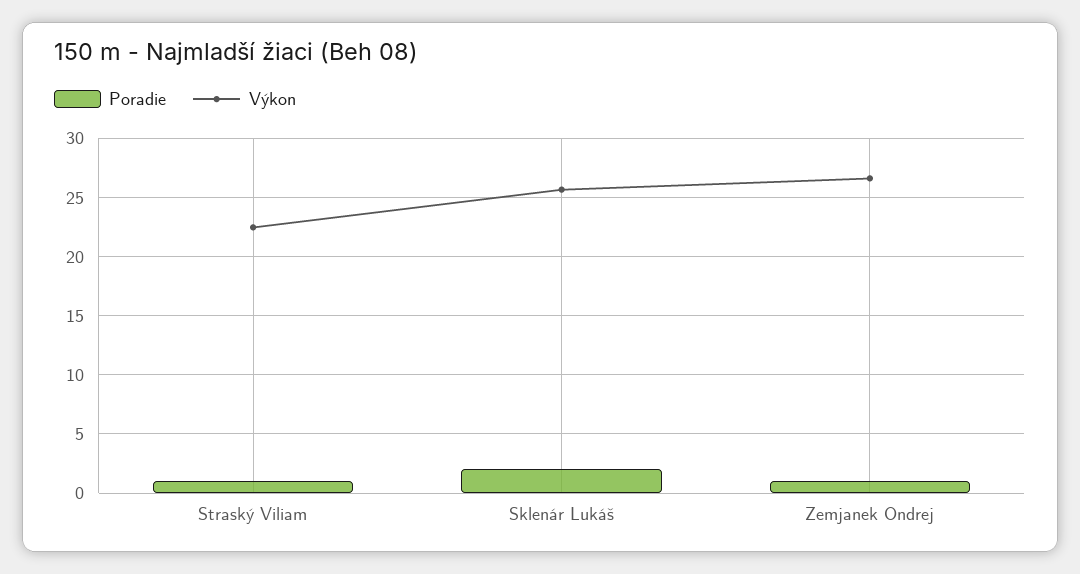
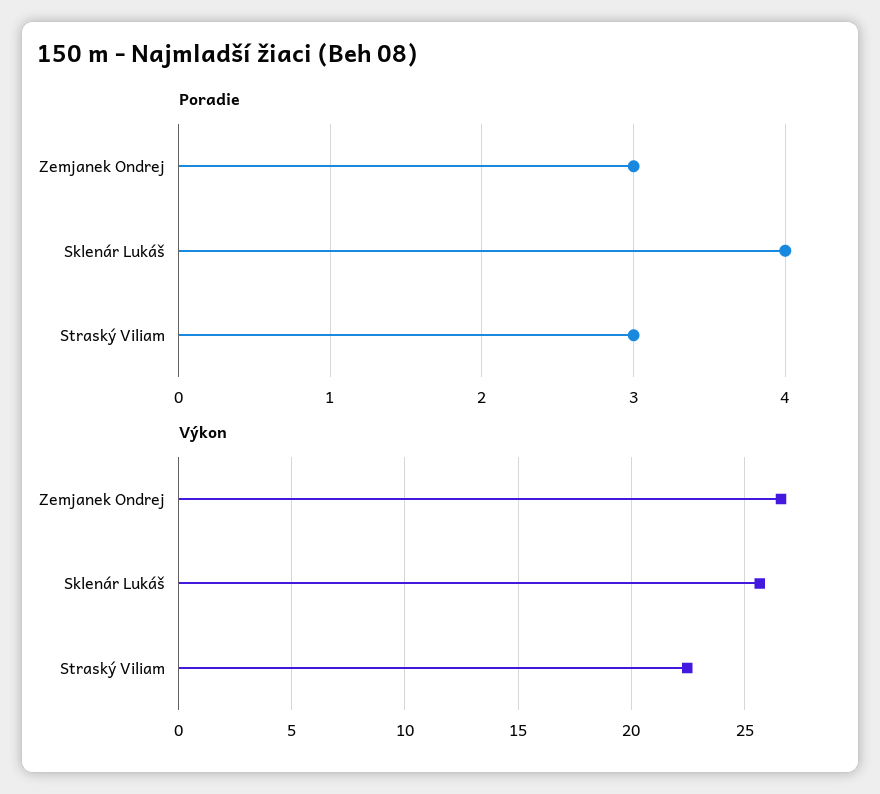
Poradie, Straský Viliam: 1 -> 3
Poradie, Sklenár Lukáš: 2 -> 4
Poradie, Zemjanek Ondrej: 1 -> 3

